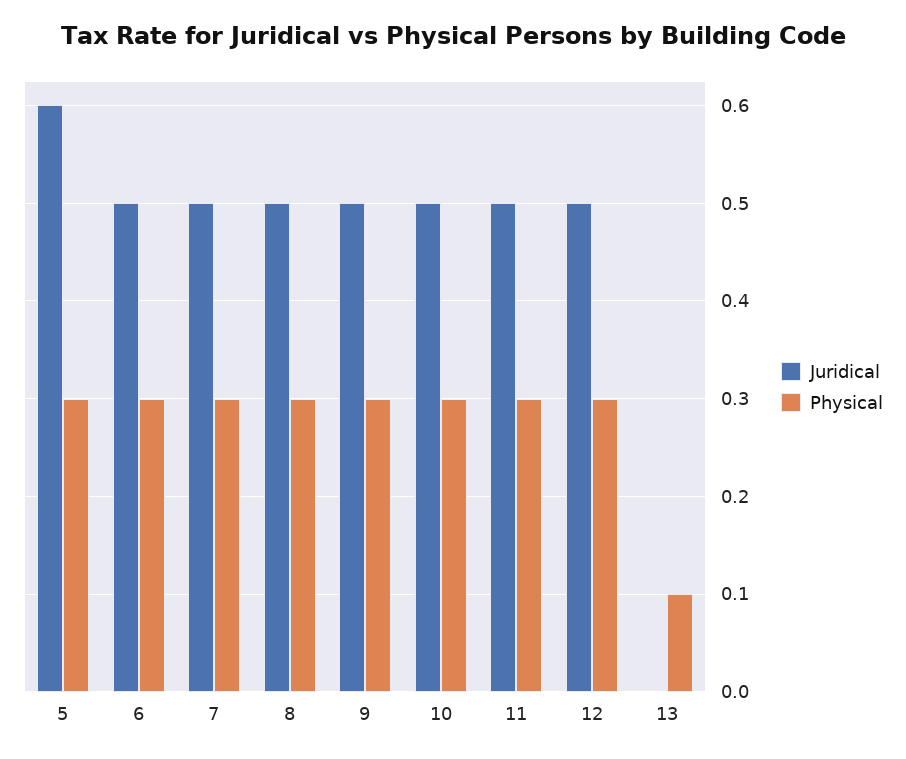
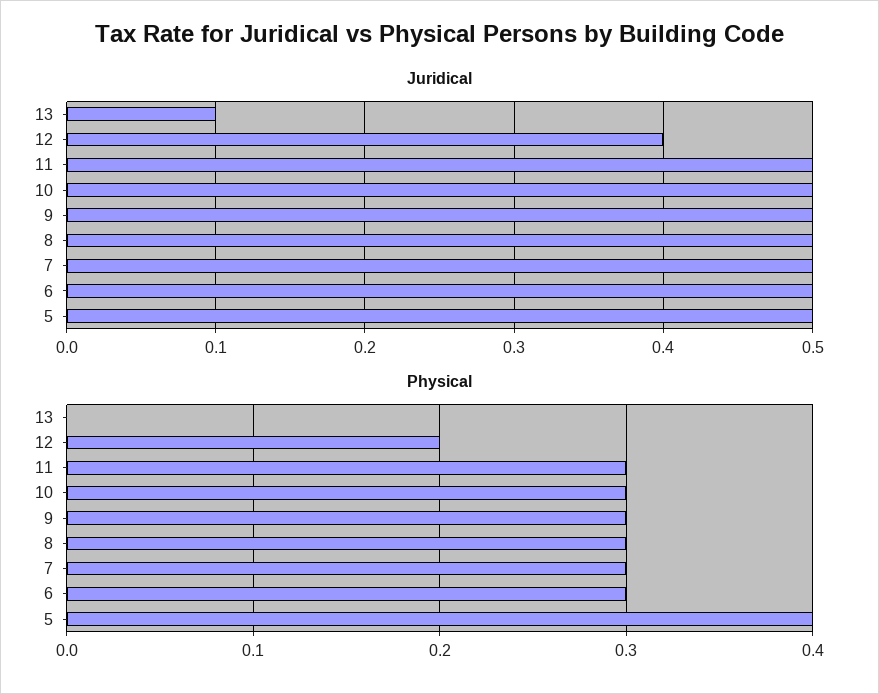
Juridical, 5: 0.6 -> 0.5
Physical, 5: 0.3 -> 0.4
Juridical, 12: 0.5 -> 0.4
Physical, 12: 0.3 -> 0.2
Juridical, 13: 0 -> 0.1
Physical, 13: 0.1 -> 0

